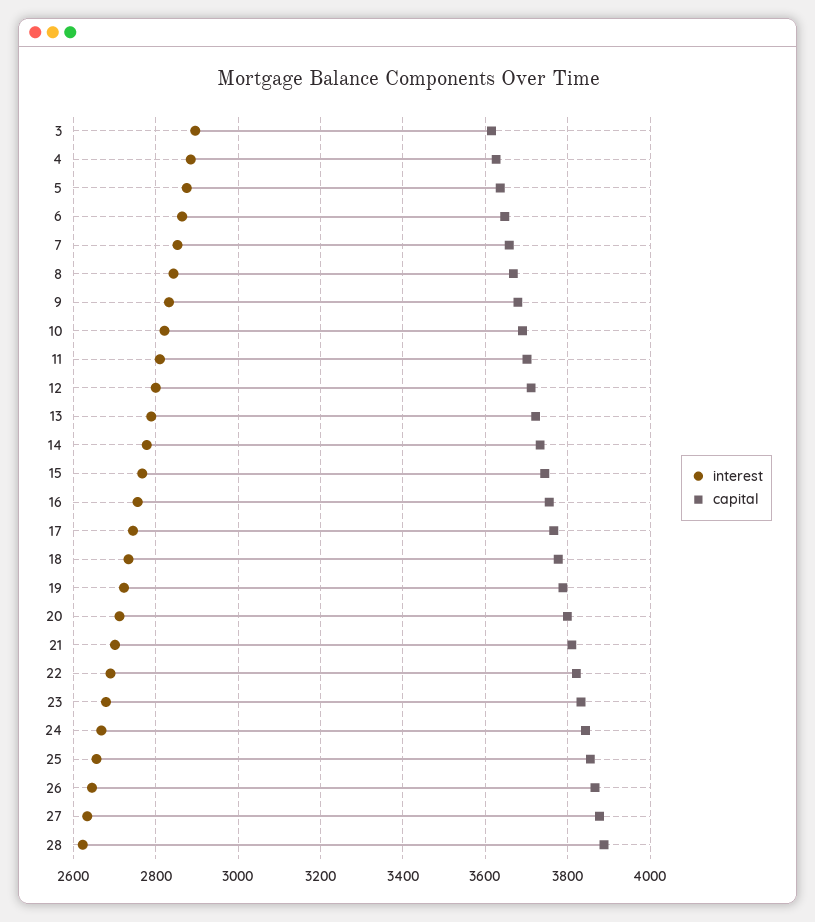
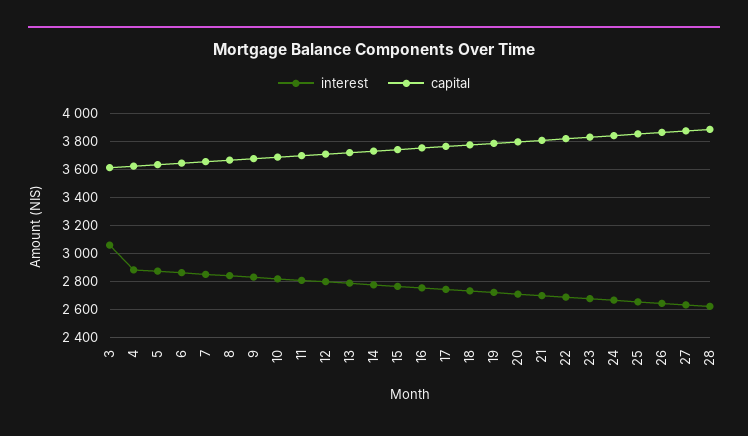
interest, 3: 2900 -> 3050

